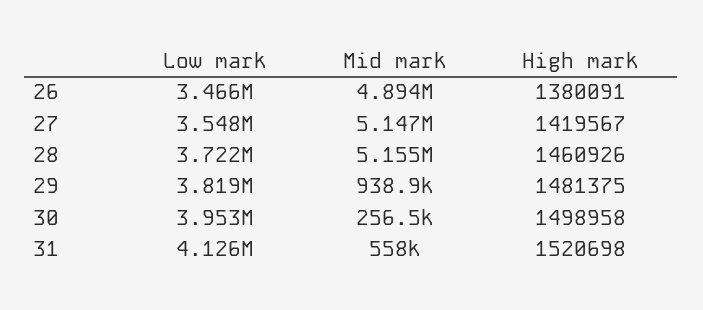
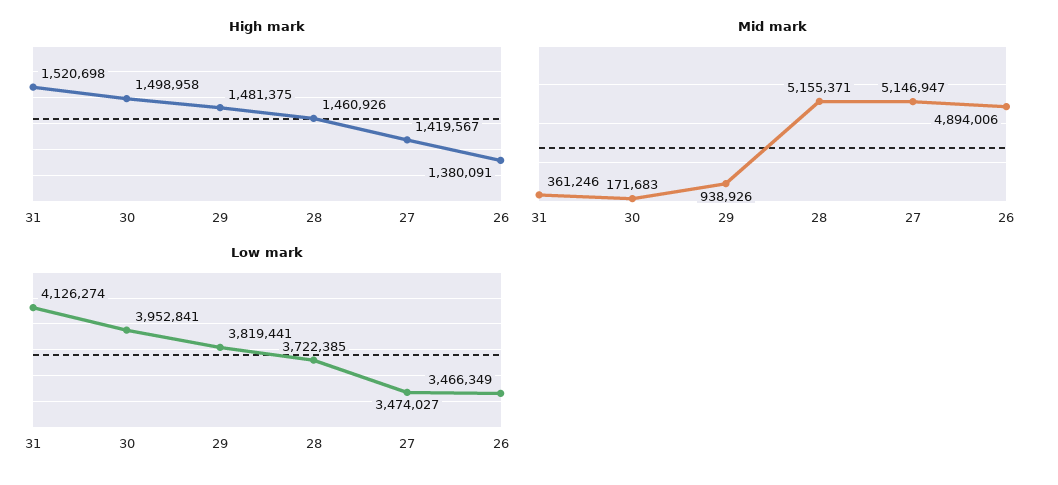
Low mark, 27: 3548000 -> 3474027
Mid mark, 30: 256500 -> 171683
Mid mark, 31: 558000 -> 361246

